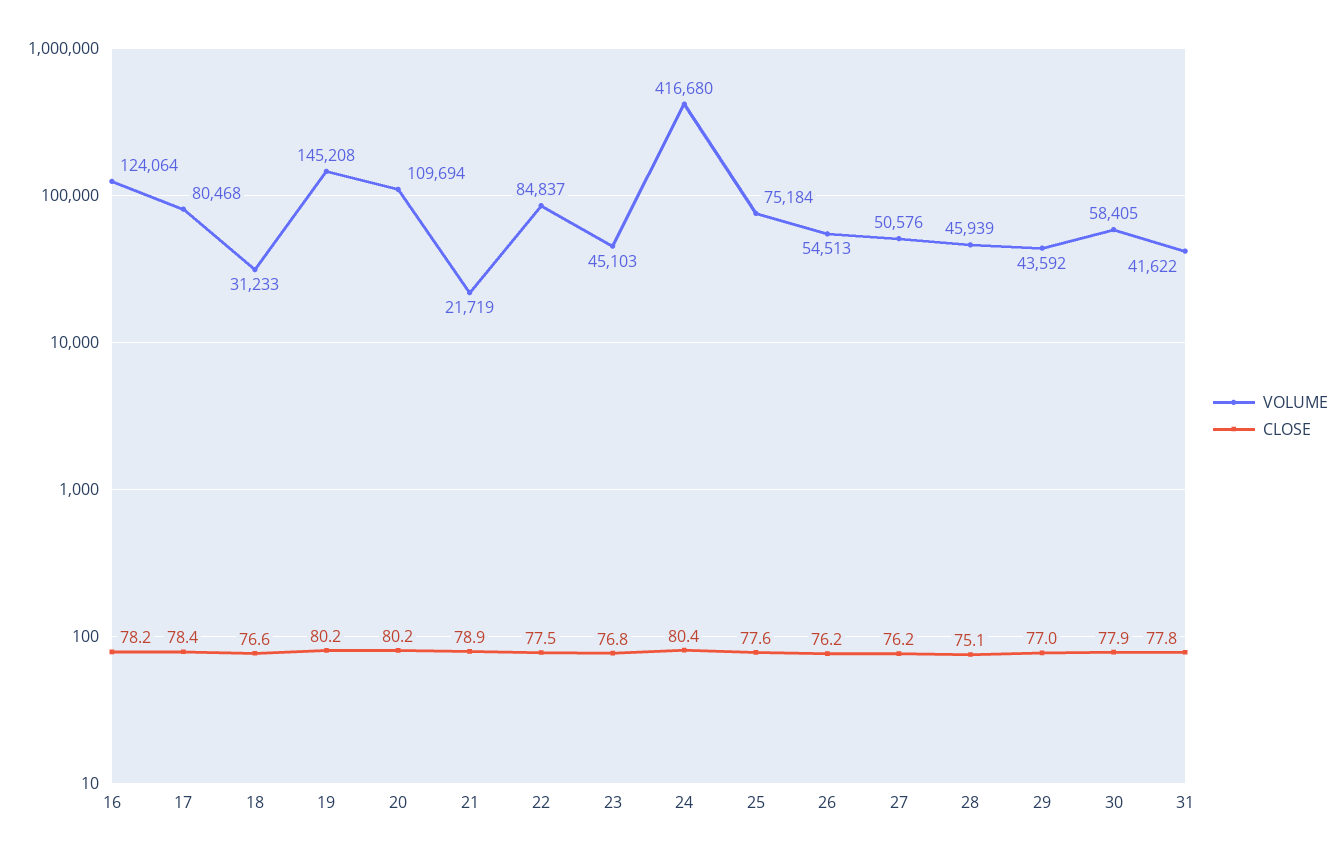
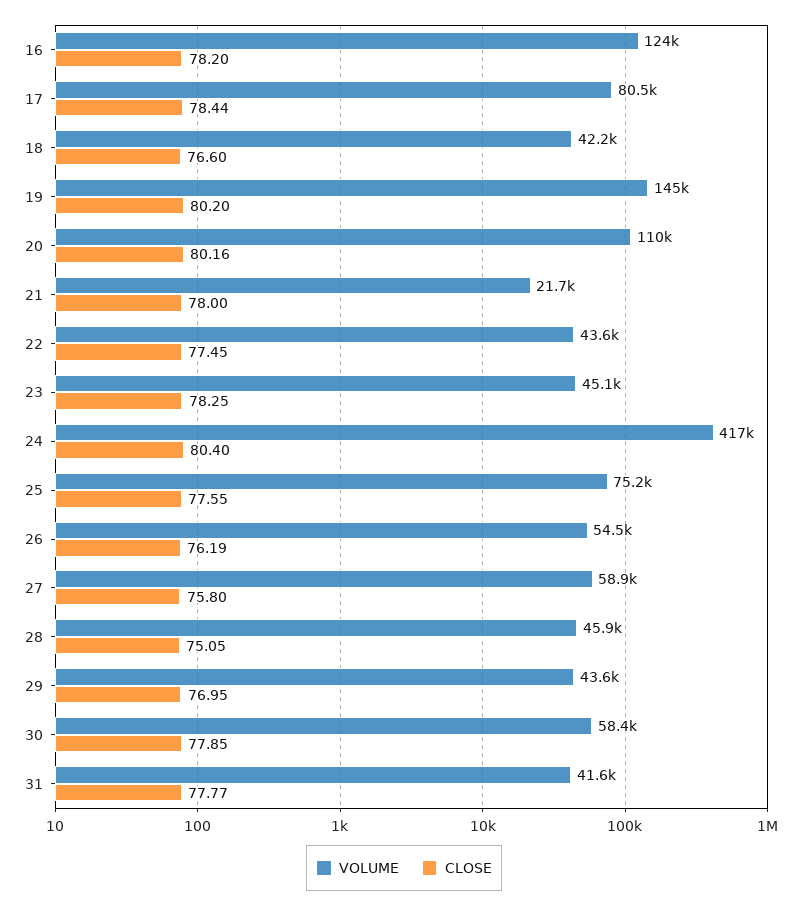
VOLUME, 18: 31233 -> 42200
CLOSE, 21: 78.9 -> 78
VOLUME, 22: 84837 -> 43600
CLOSE, 23: 76.8 -> 78.25
VOLUME, 27: 50576 -> 58900
CLOSE, 27: 76.2 -> 75.8

